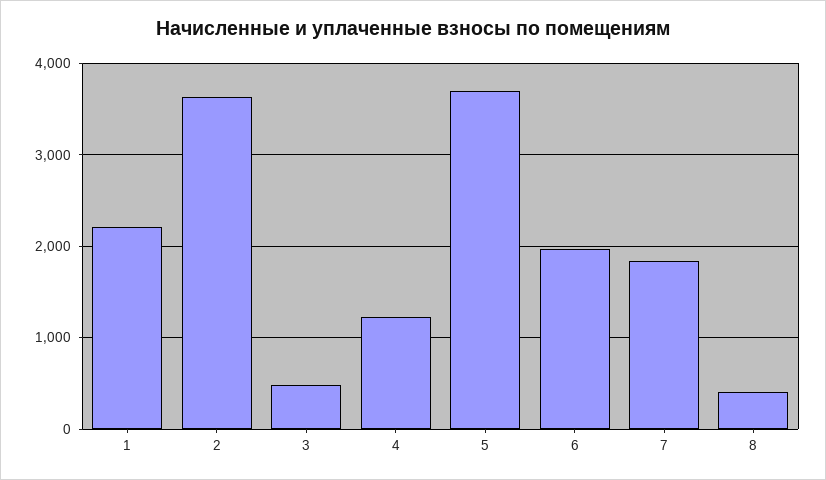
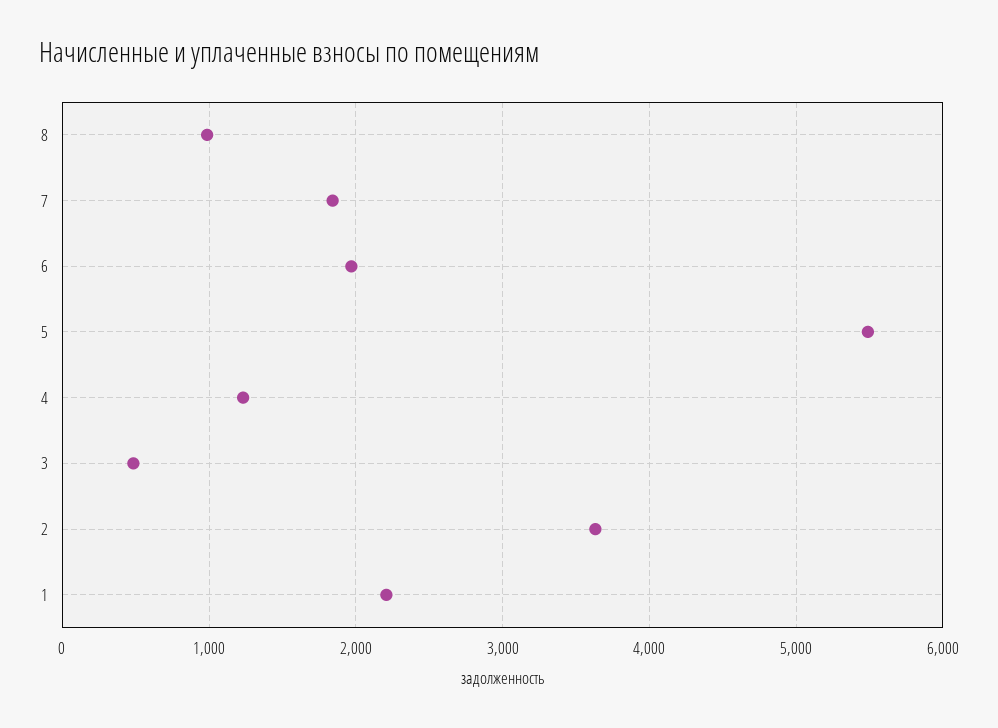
5: 3700 -> 5500
8: 400 -> 1000

